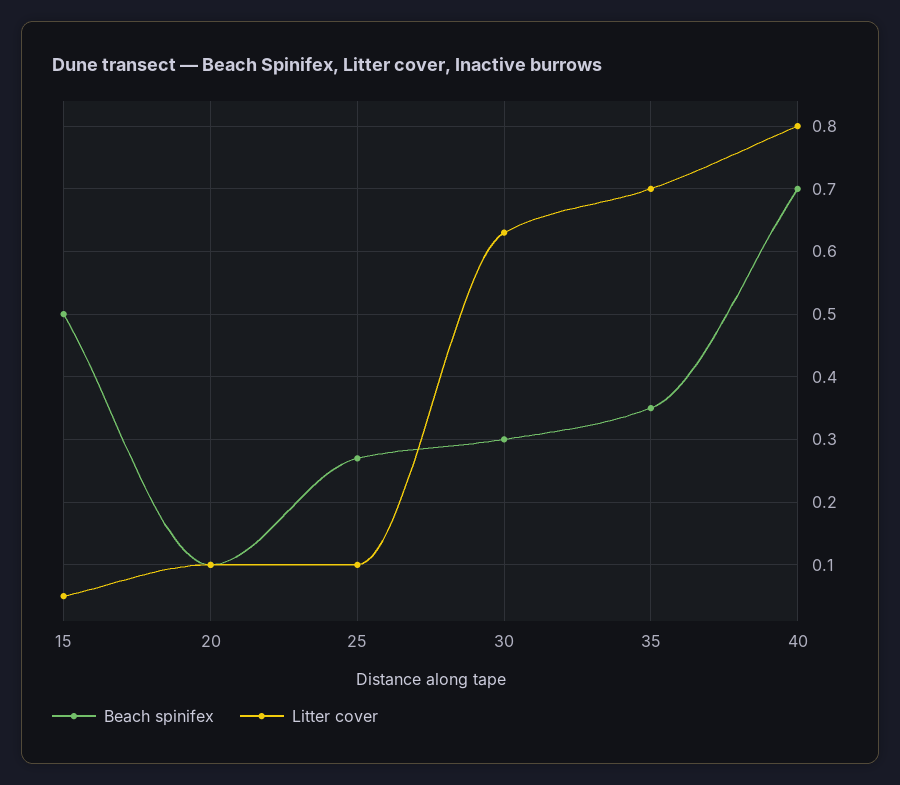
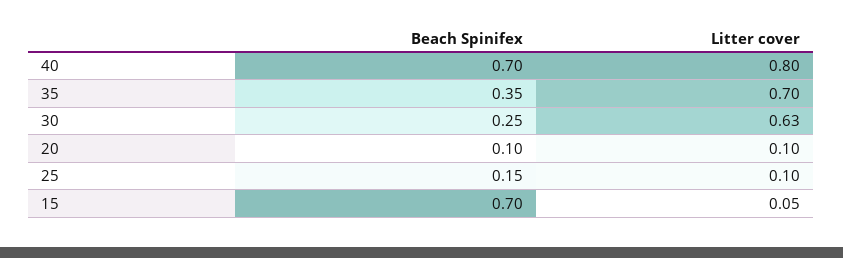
Beach spinifex, 15: 0.5 -> 0.7
Beach spinifex, 25: 0.27 -> 0.15
Beach spinifex, 30: 0.3 -> 0.25

